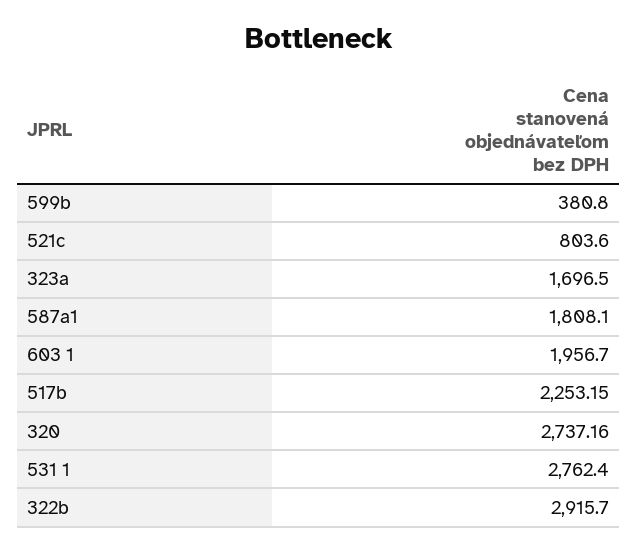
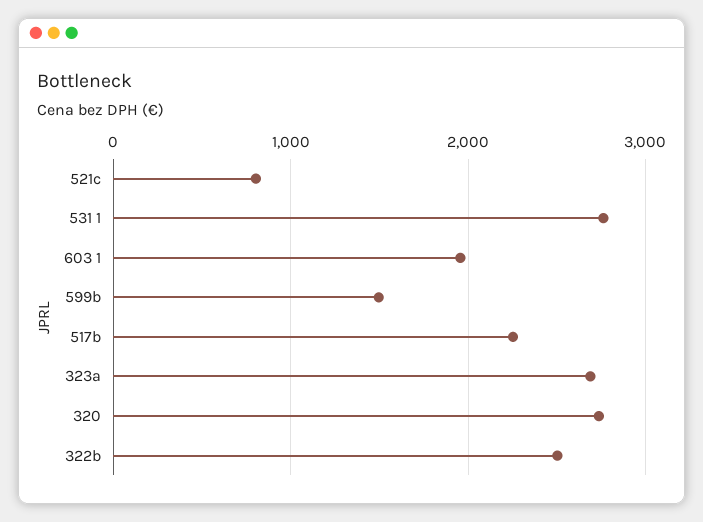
599b: 380.8 -> 1500
323a: 1696.5 -> 2700
587a1: 1808.1 -> none
322b: 2915.7 -> 2500

